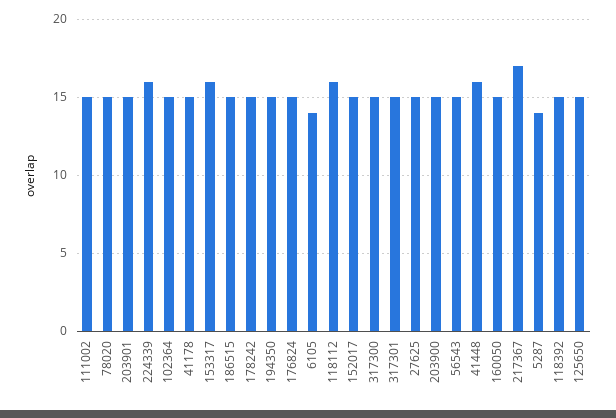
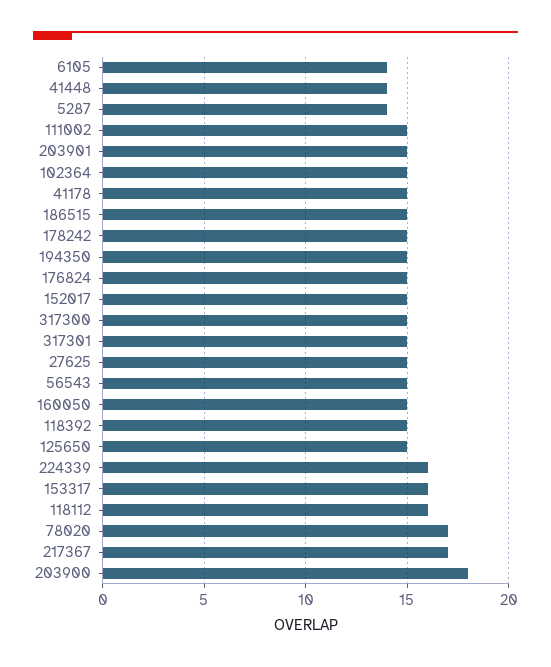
78020: 15 -> 17
203900: 15 -> 18
41448: 16 -> 14

